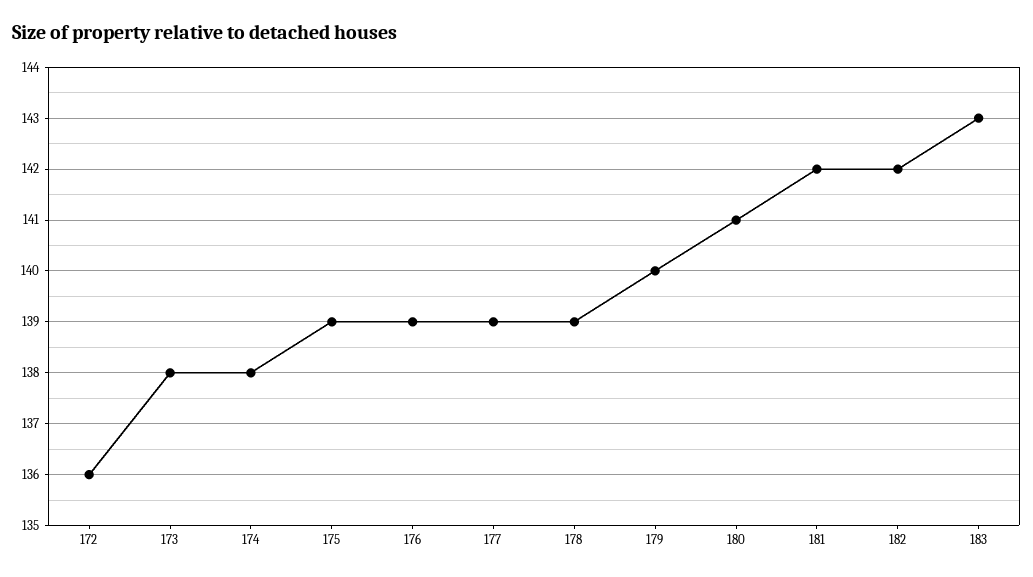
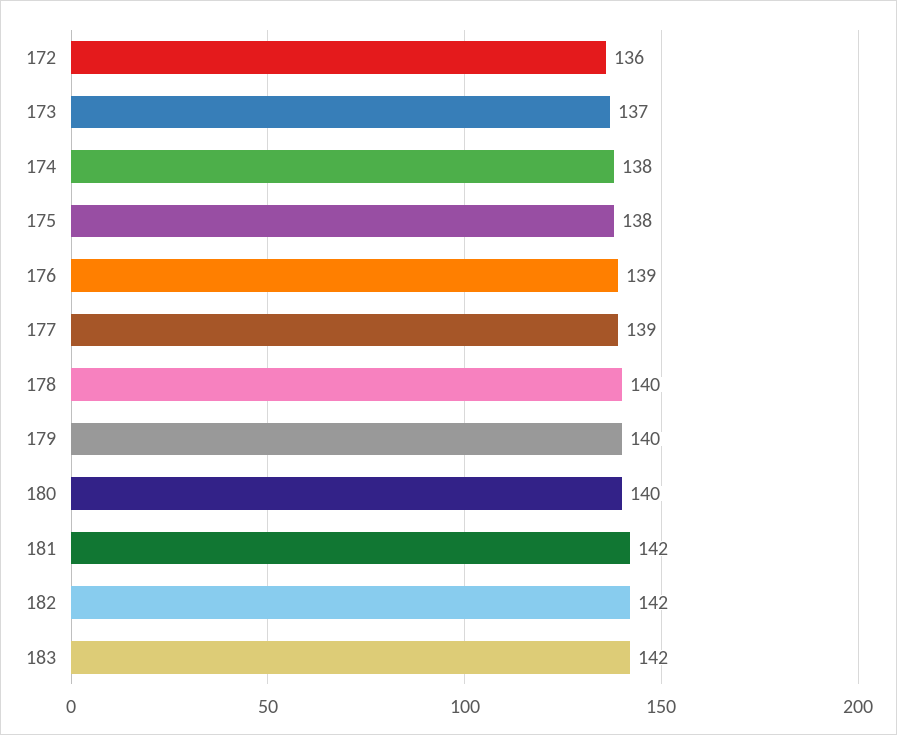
173: 138 -> 137
175: 139 -> 138
178: 139 -> 140
180: 141 -> 140
183: 143 -> 142

